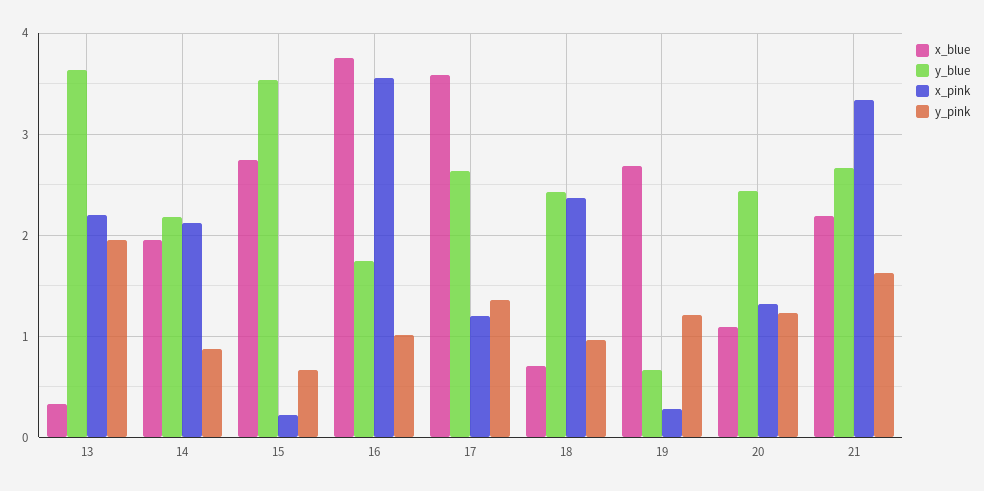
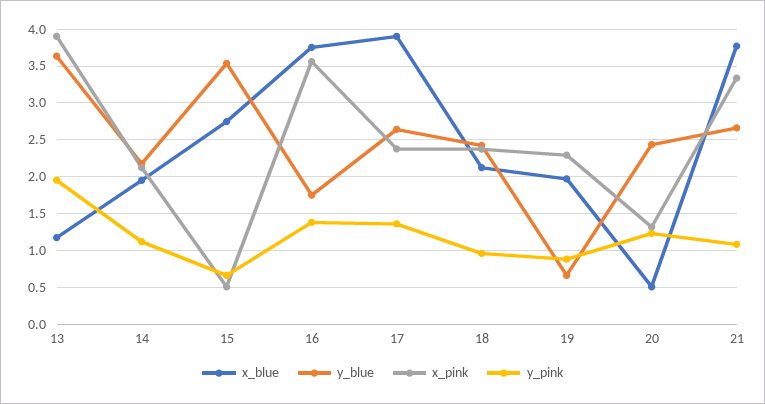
x_blue, 13: 0.3 -> 1.2
x_pink, 13: 2.2 -> 3.9
y_pink, 14: 0.9 -> 1.1
x_pink, 15: 0.2 -> 0.5
y_pink, 16: 1 -> 1.4
x_blue, 17: 3.6 -> 3.9
x_pink, 17: 1.2 -> 2.4
x_blue, 18: 0.7 -> 2.1
x_blue, 19: 2.7 -> 2
x_pink, 19: 0.3 -> 2.3
y_pink, 19: 1.2 -> 0.9
x_blue, 20: 1.1 -> 0.5
x_blue, 21: 2.2 -> 3.8
y_pink, 21: 1.6 -> 1.1

